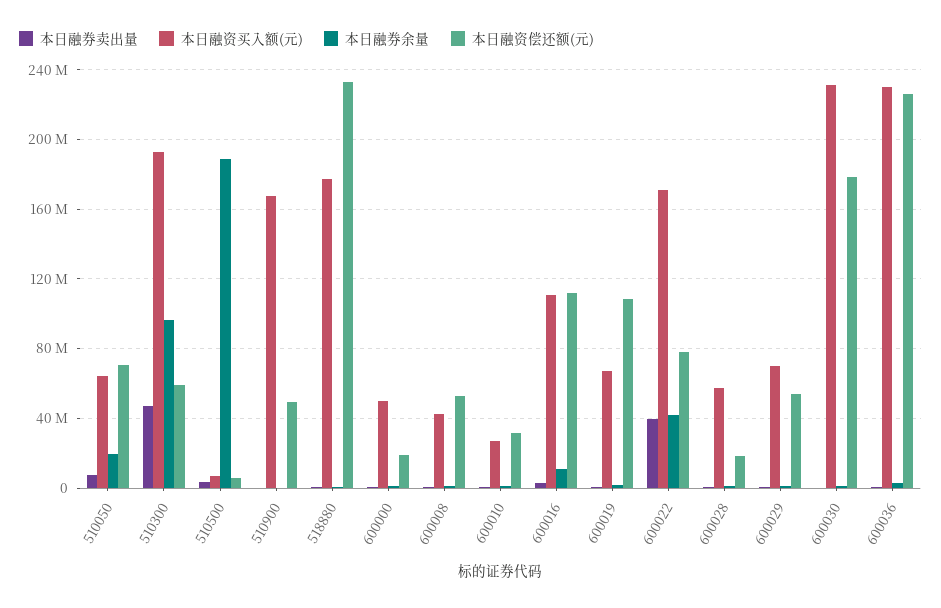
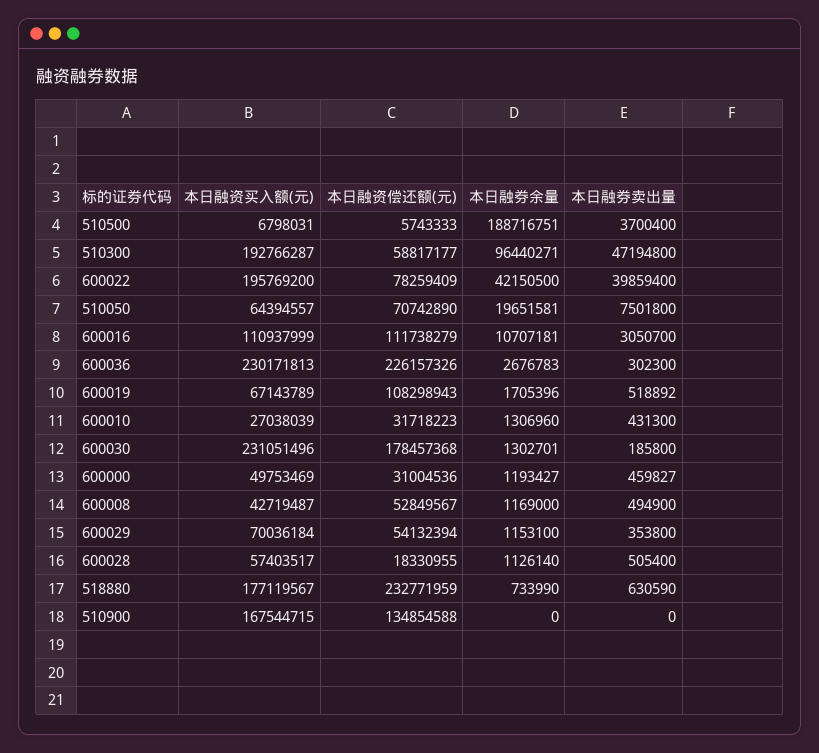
本日融资偿还额(元), 510900: 50000000 -> 134854588
本日融资偿还额(元), 600000: 20000000 -> 31004536
本日融资买入额(元), 600022: 170000000 -> 195769200

